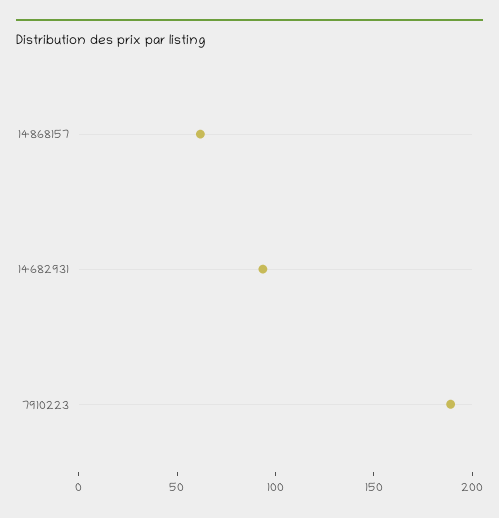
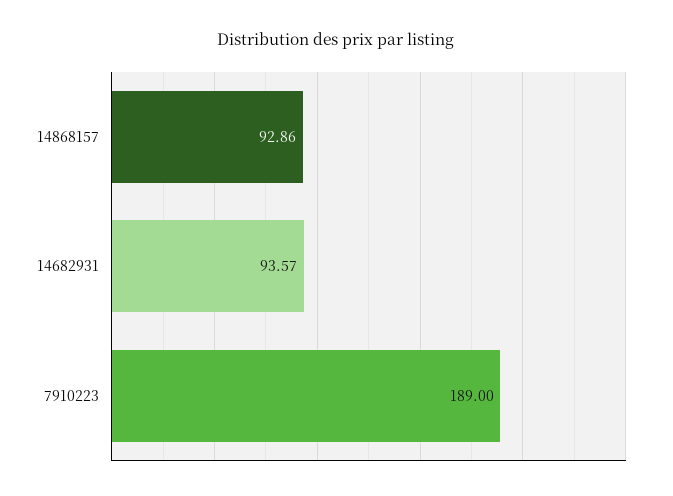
14868157: 60 -> 92.86

